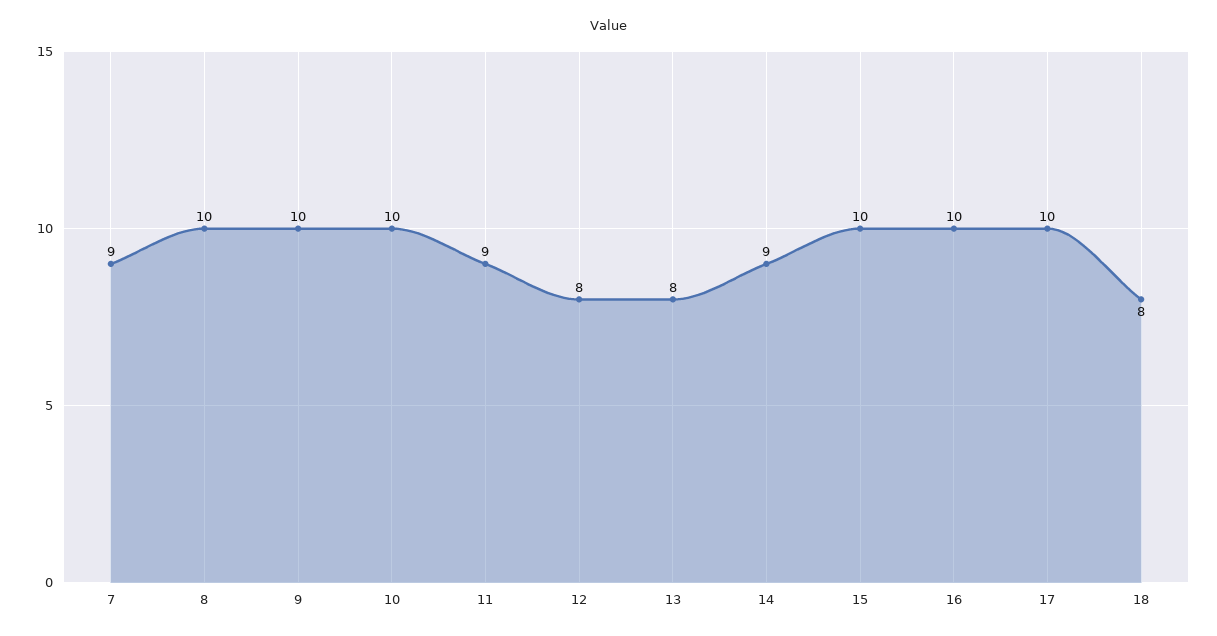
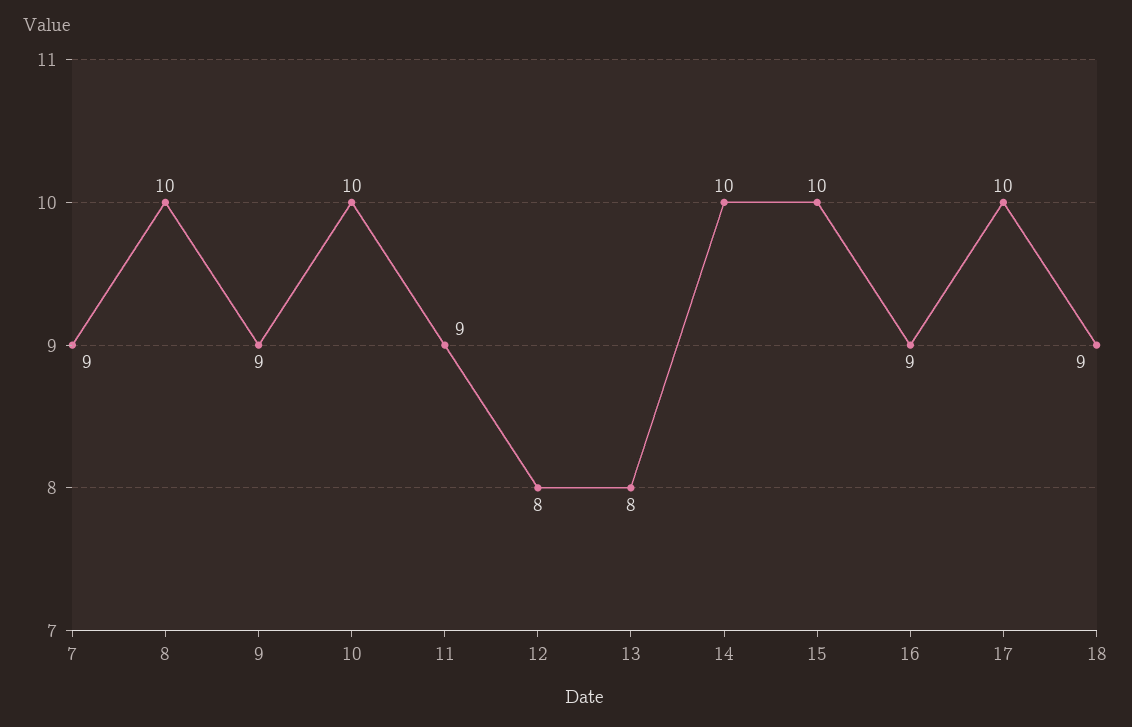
9: 10 -> 9
14: 9 -> 10
16: 10 -> 9
18: 8 -> 9

